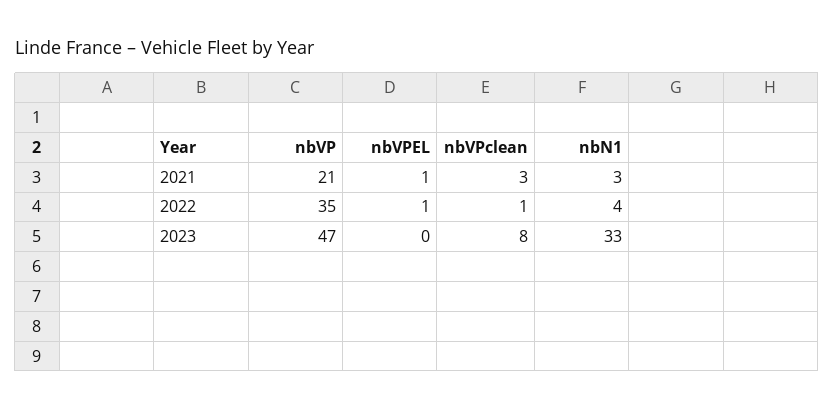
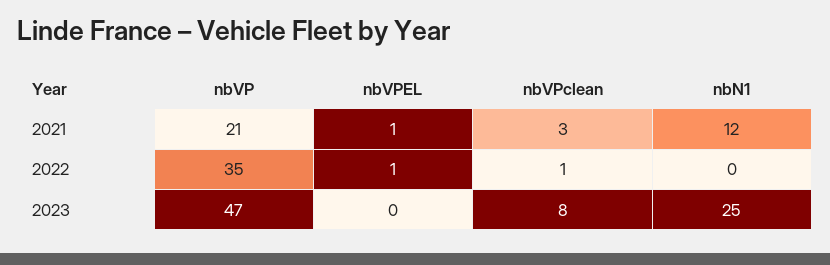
nbN1, 2021: 3 -> 12
nbN1, 2022: 4 -> 0
nbN1, 2023: 33 -> 25

